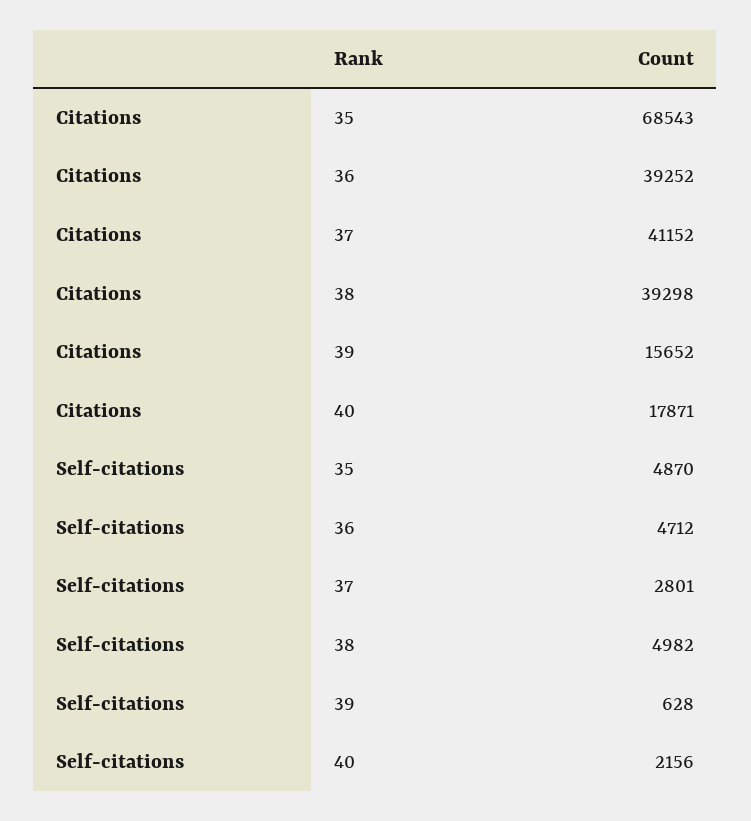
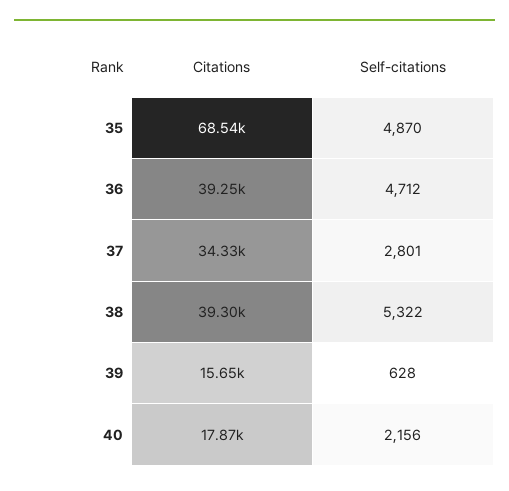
Citations, 37: 41152 -> 34330
Self-citations, 38: 4982 -> 5322

